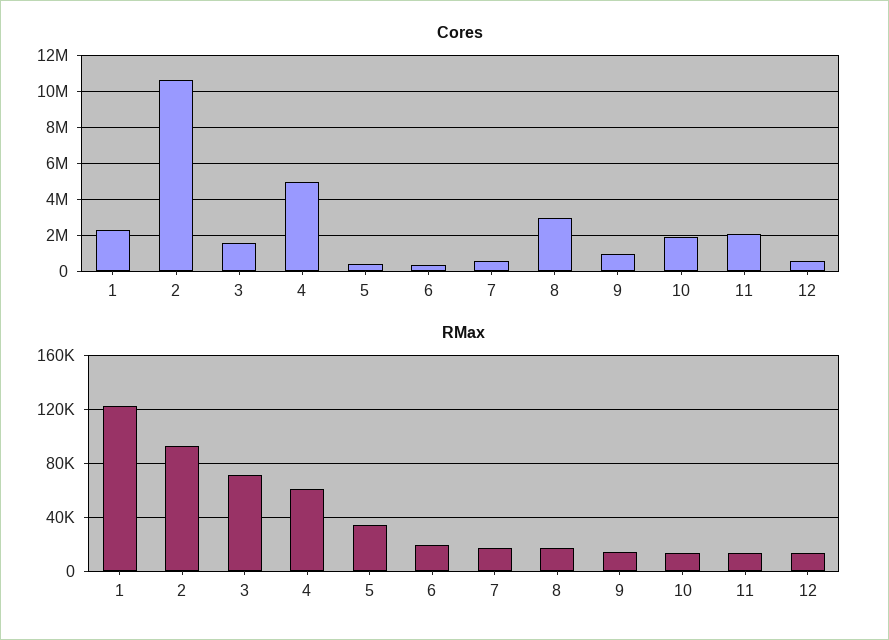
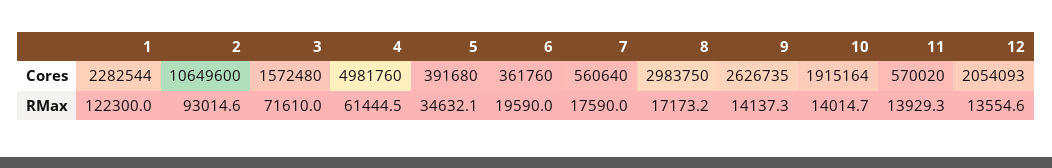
Cores, 9: 1000000 -> 2626735
Cores, 11: 2000000 -> 570020
Cores, 12: 500000 -> 2054093

